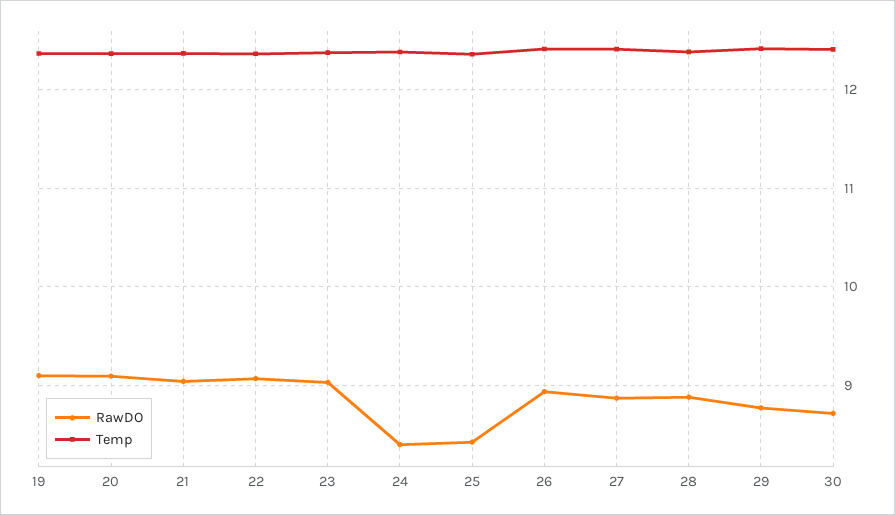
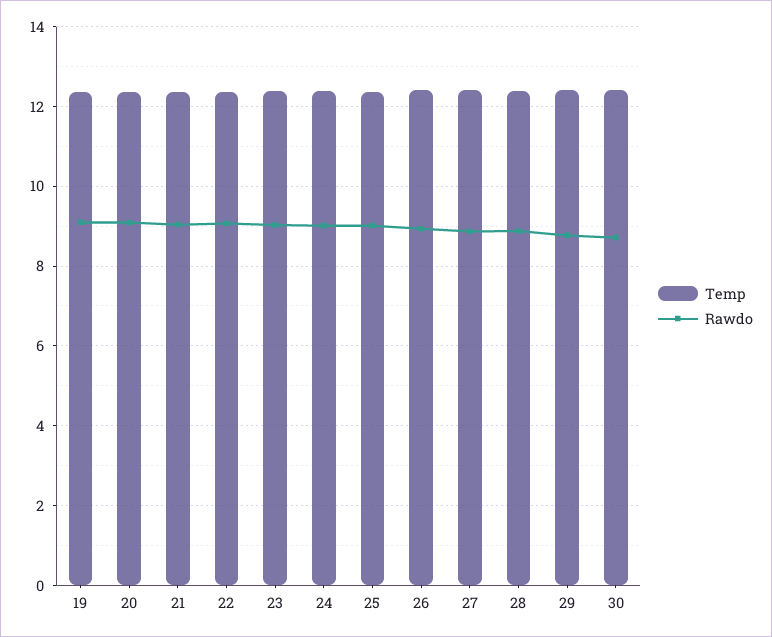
RawDO, 24: 8.4 -> 9
RawDO, 25: 8.4 -> 9

